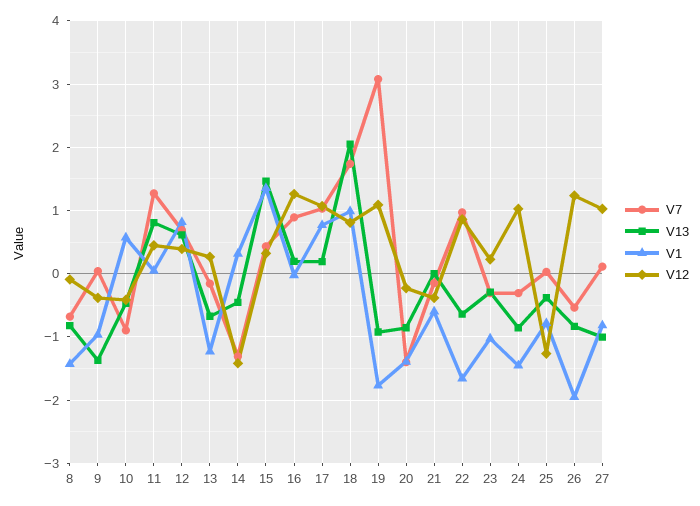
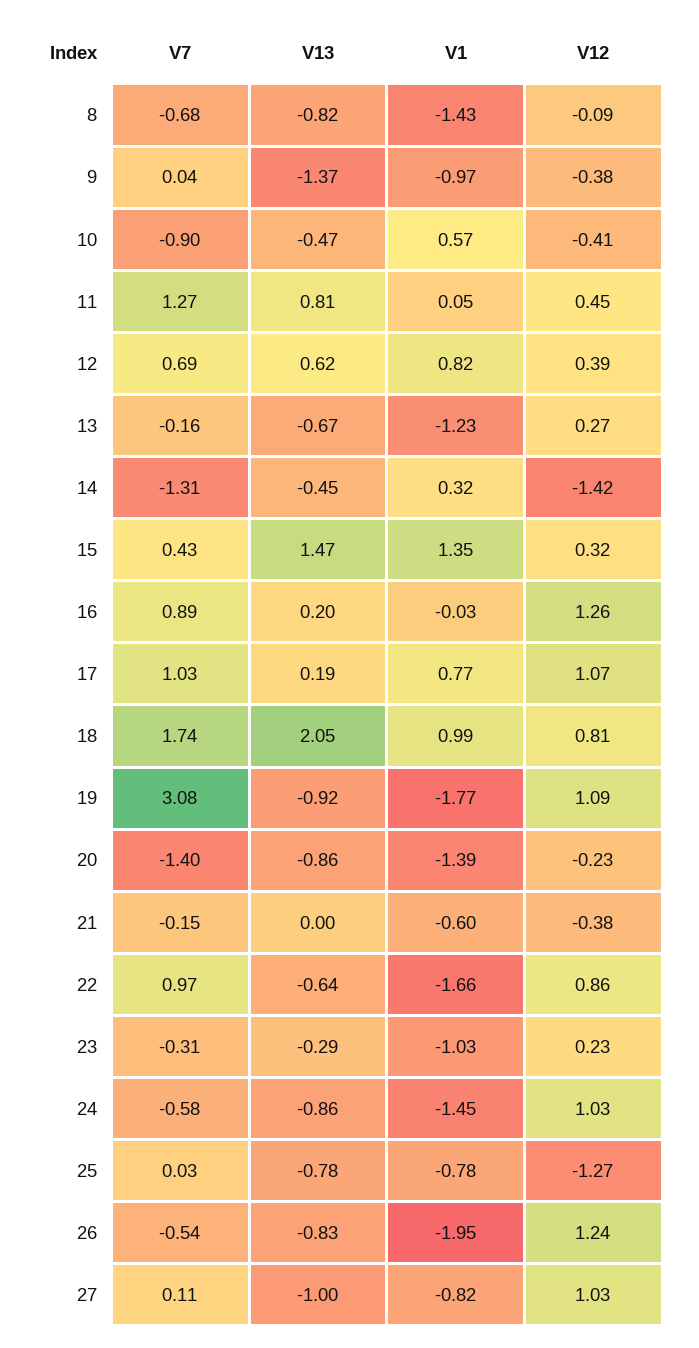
V7, 24: -0.3 -> -0.58
V13, 25: -0.4 -> -0.78

